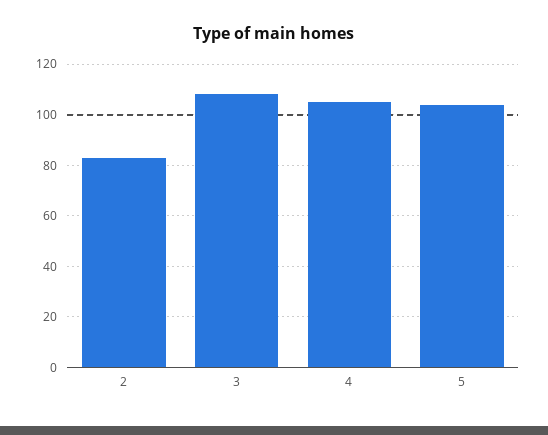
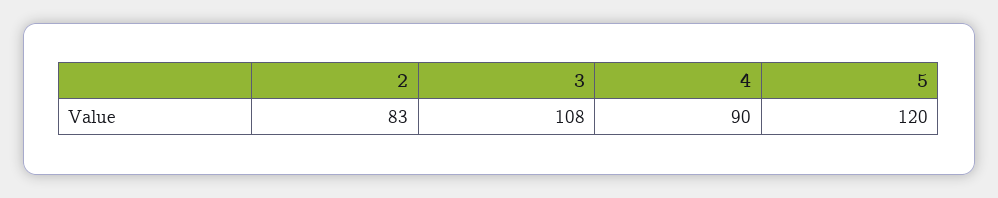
4: 105 -> 90
5: 105 -> 120

